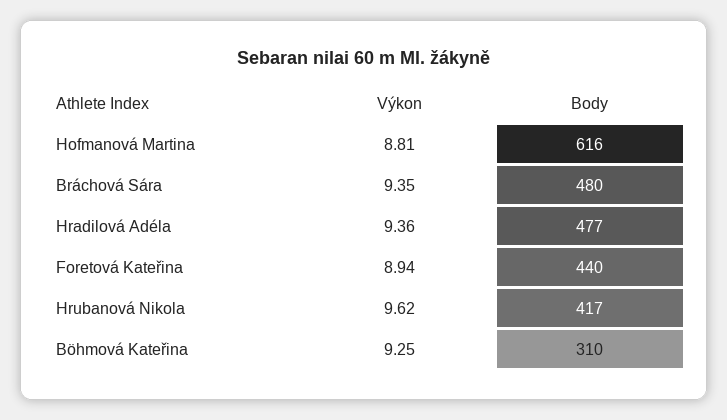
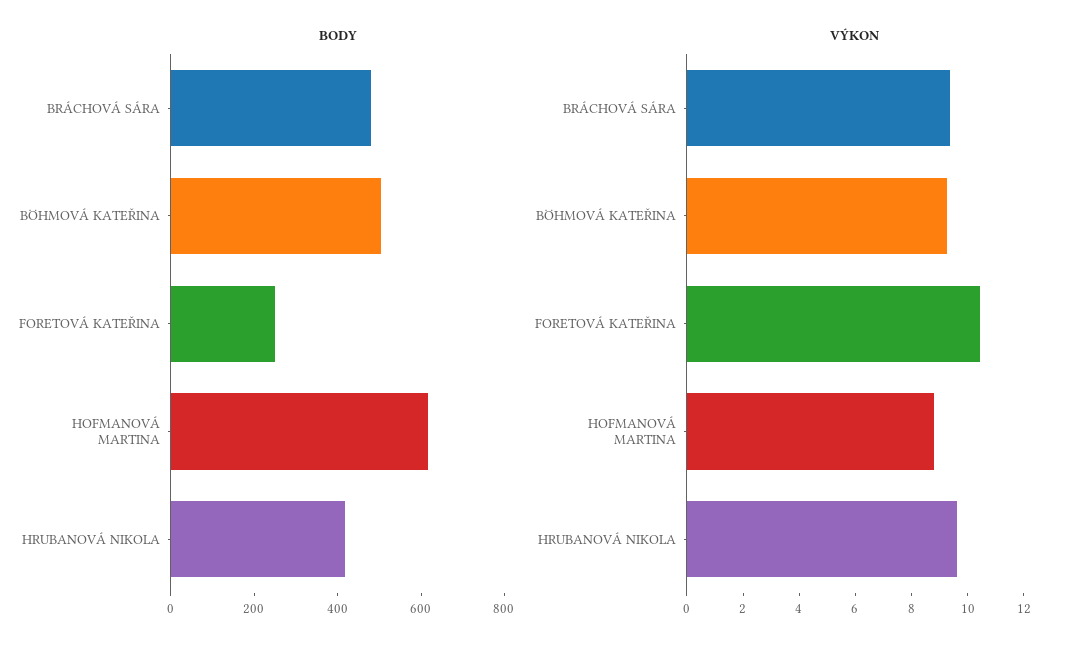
Výkon, Hradilová Adéla: 9.36 -> none
Body, Hradilová Adéla: 477 -> none
Výkon, Foretová Kateřina: 8.94 -> 10.5
Body, Foretová Kateřina: 440 -> 250
Body, Böhmová Kateřina: 310 -> 500

